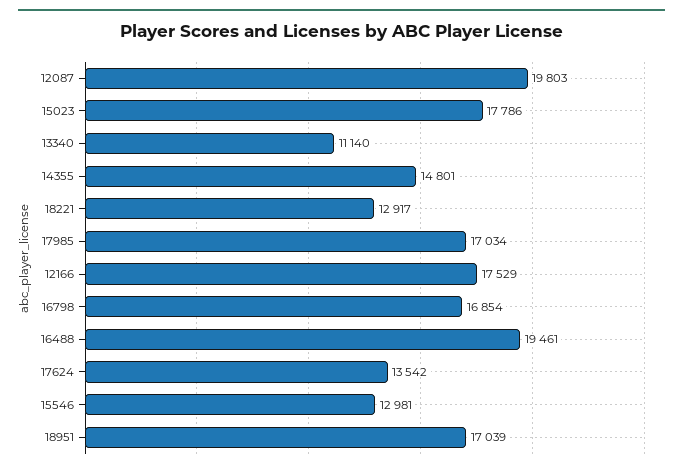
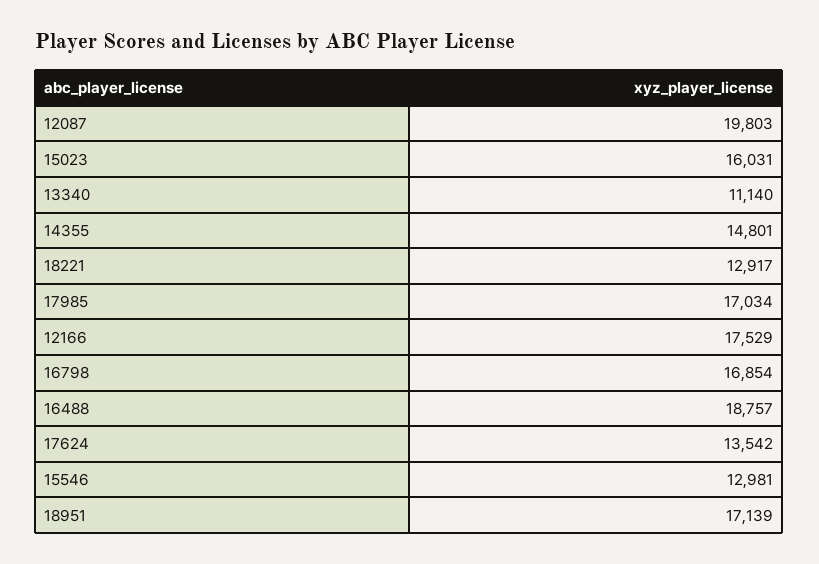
15023: 17786 -> 16031
16488: 19461 -> 18757
18951: 17039 -> 17139

